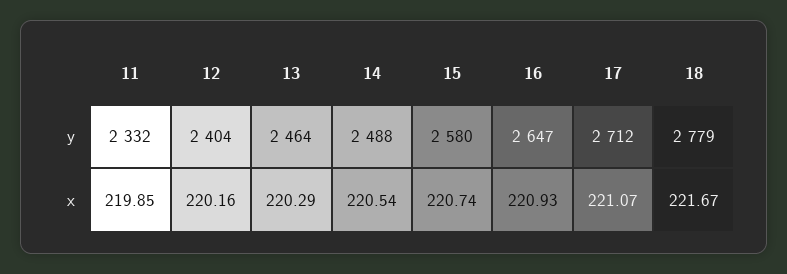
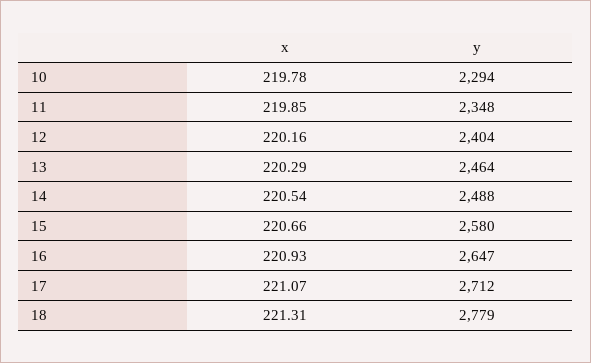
11, y: 2332 -> 2348
15, x: 220.74 -> 220.66
18, x: 221.67 -> 221.31
10, x: none -> 219.78
10, y: none -> 2294

